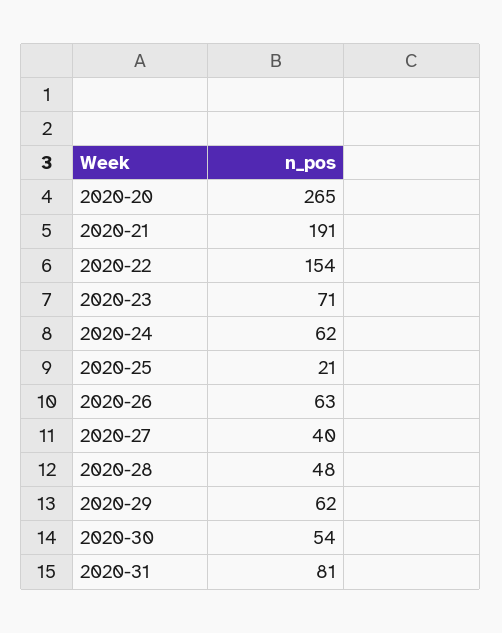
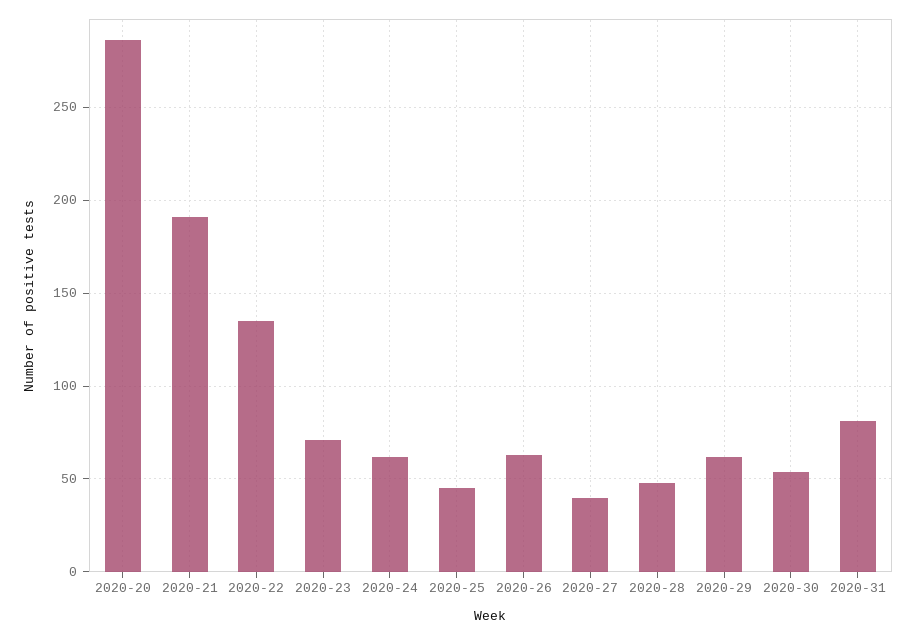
2020-20: 265 -> 285
2020-22: 154 -> 135
2020-25: 21 -> 45

